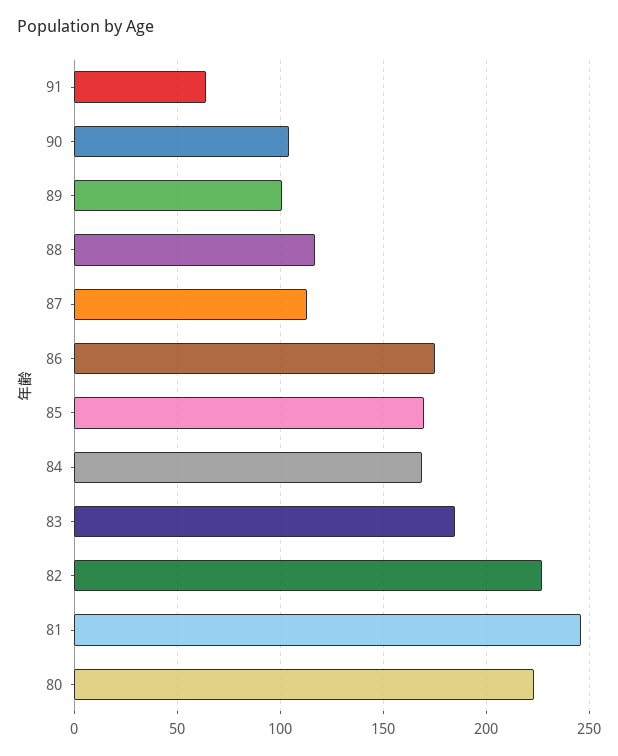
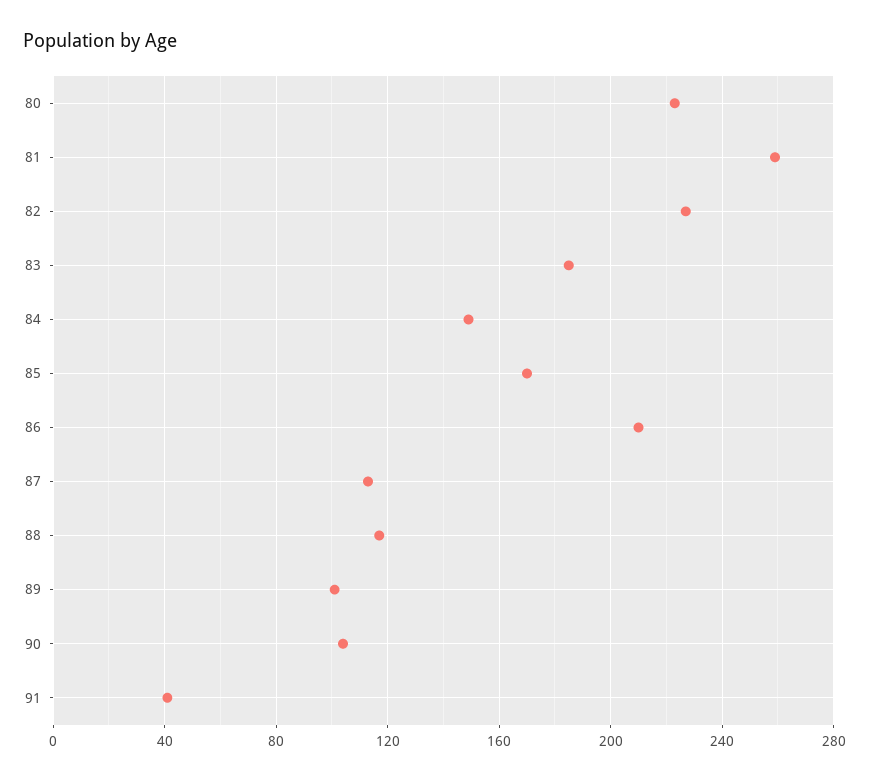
91: 65 -> 40
86: 175 -> 210
84: 170 -> 150
81: 245 -> 260

